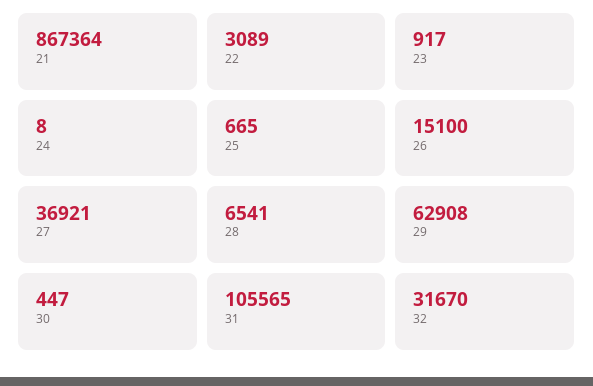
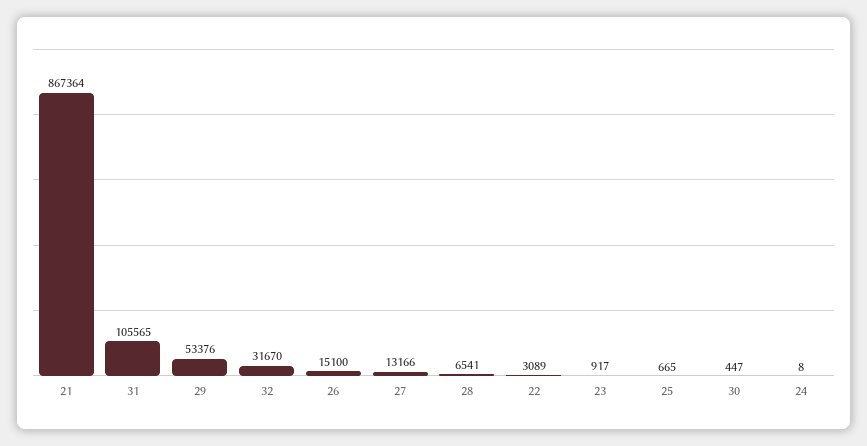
27: 36921 -> 13166
29: 62908 -> 53376

